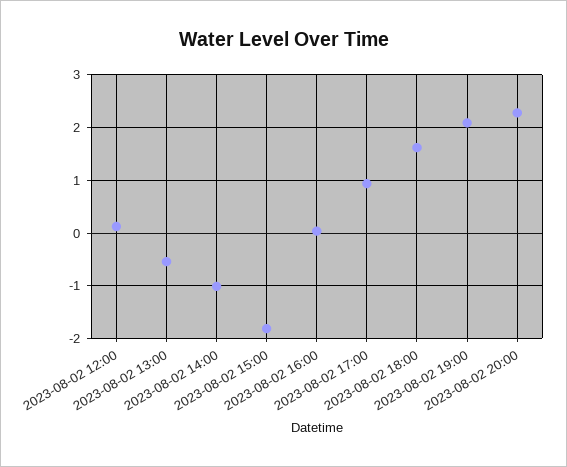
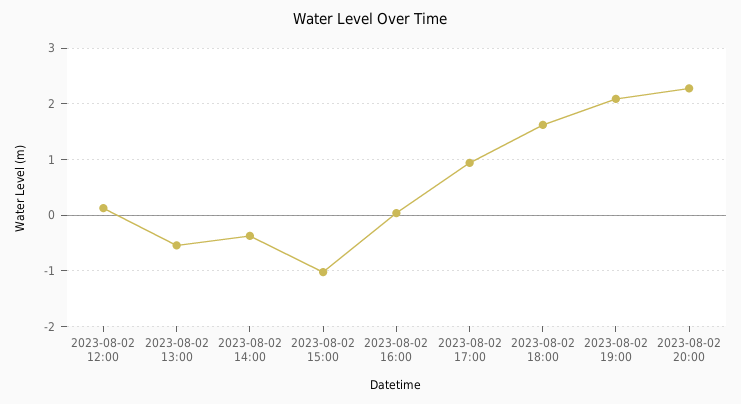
2023-08-02 14:00: -1 -> -0.4
2023-08-02 15:00: -1.8 -> -1

